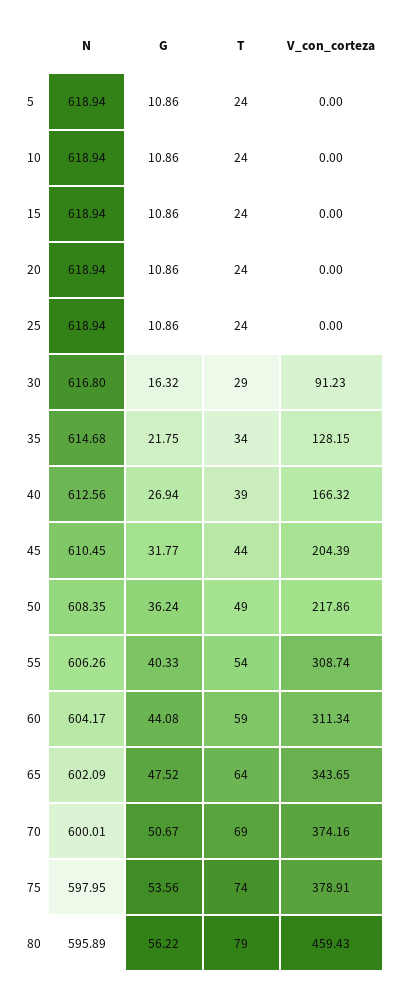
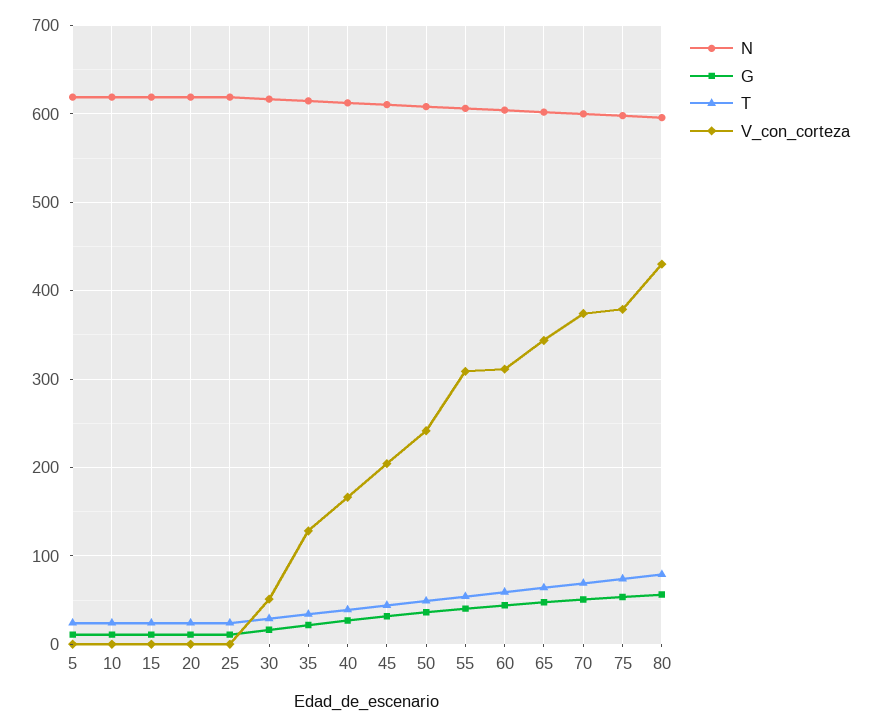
V_con_corteza, 30: 91.23 -> 50
V_con_corteza, 50: 217.86 -> 240
V_con_corteza, 80: 459.43 -> 430

